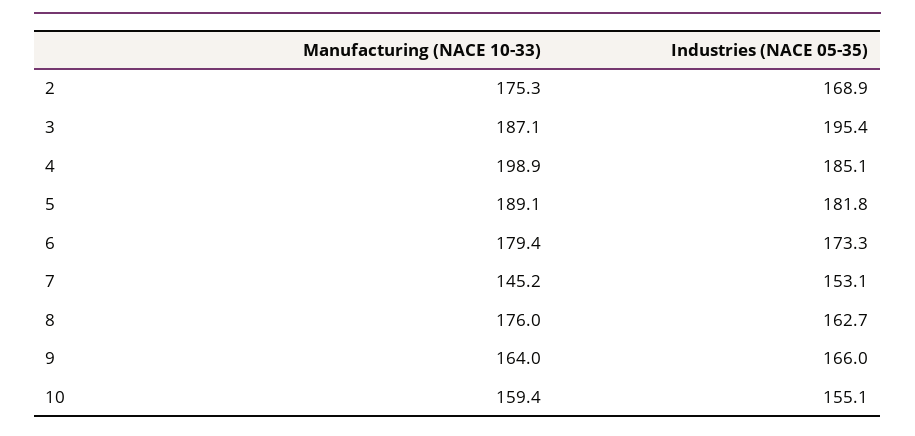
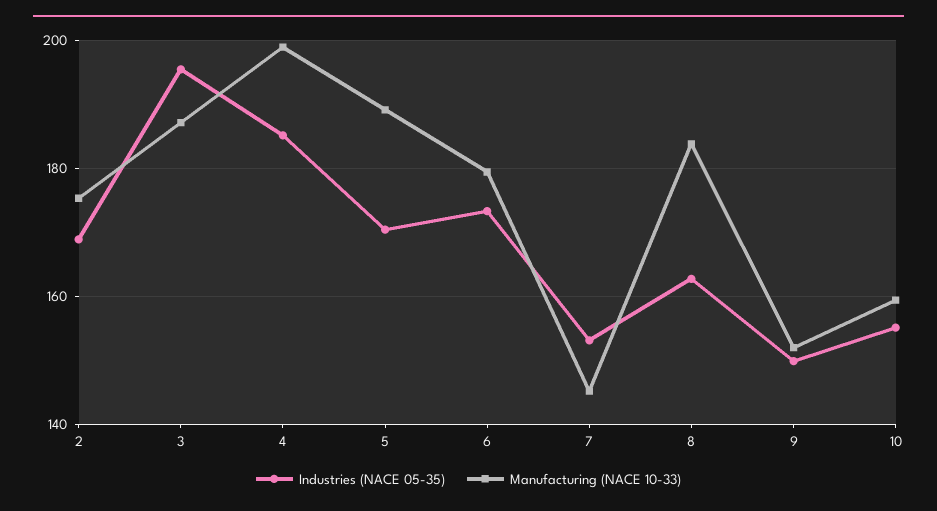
Industries (NACE 05-35), 5: 181.8 -> 170
Manufacturing (NACE 10-33), 8: 176 -> 184
Manufacturing (NACE 10-33), 9: 164 -> 152
Industries (NACE 05-35), 9: 166 -> 150

